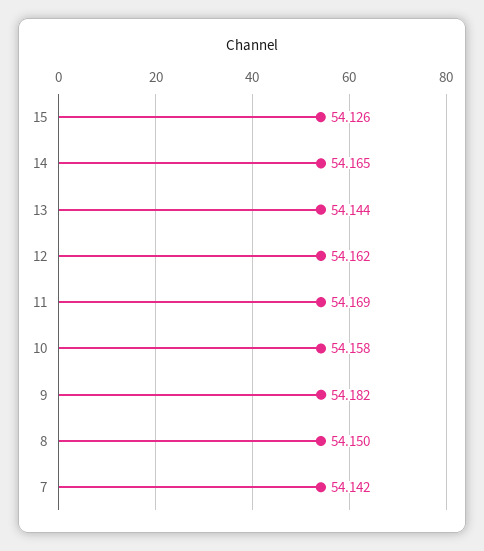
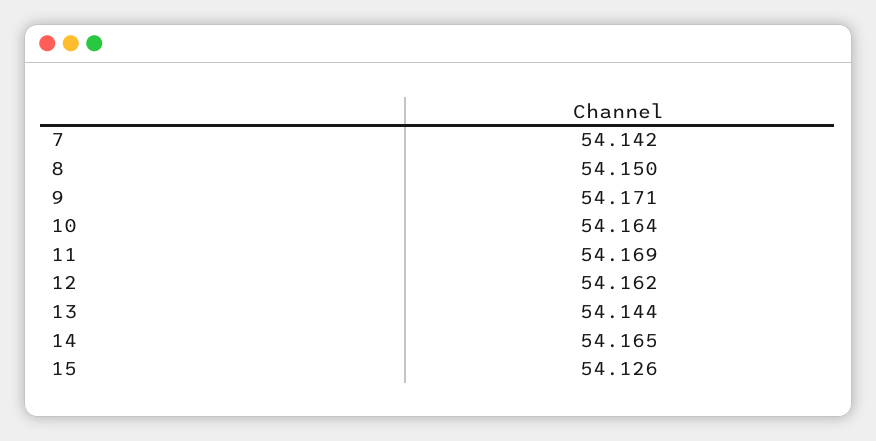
10: 54.158 -> 54.164
9: 54.182 -> 54.171

